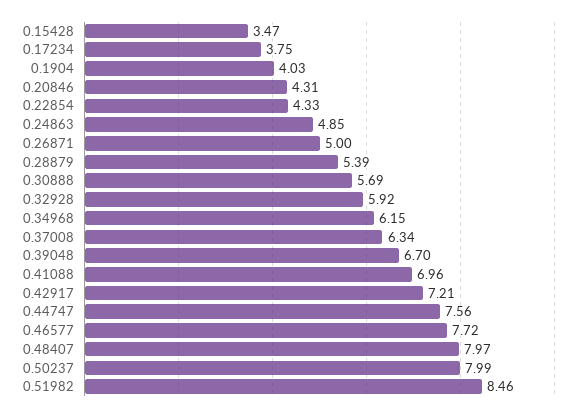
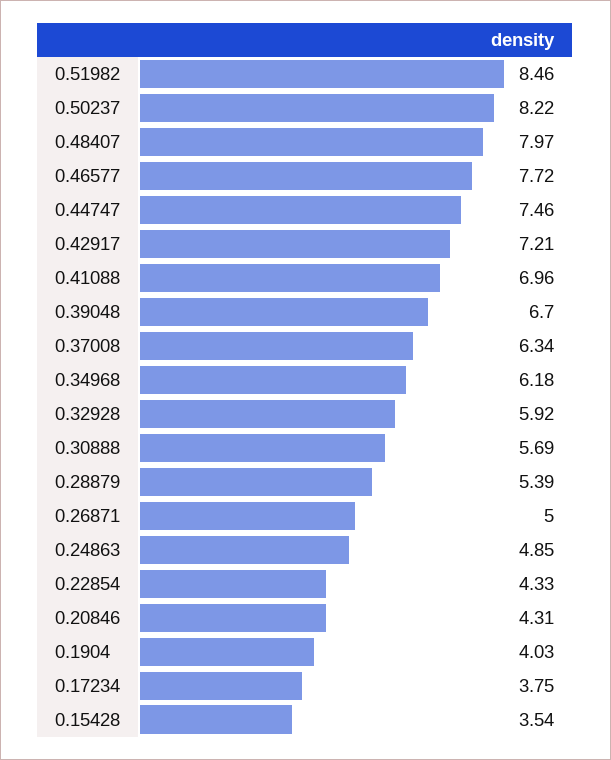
0.15428: 3.47 -> 3.54
0.34968: 6.15 -> 6.18
0.44747: 7.56 -> 7.46
0.50237: 7.99 -> 8.22

